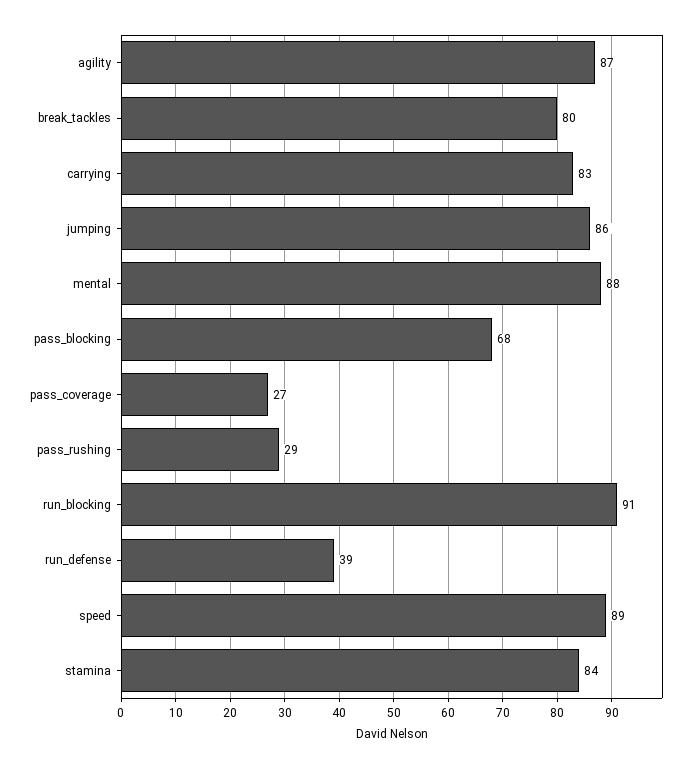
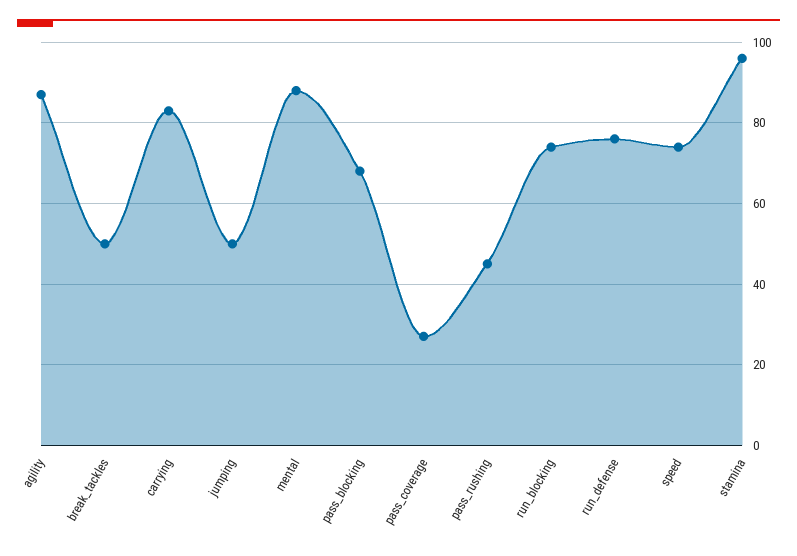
break_tackles: 80 -> 50
jumping: 86 -> 50
pass_rushing: 29 -> 45
run_blocking: 91 -> 75
run_defense: 39 -> 75
speed: 89 -> 75
stamina: 84 -> 95

